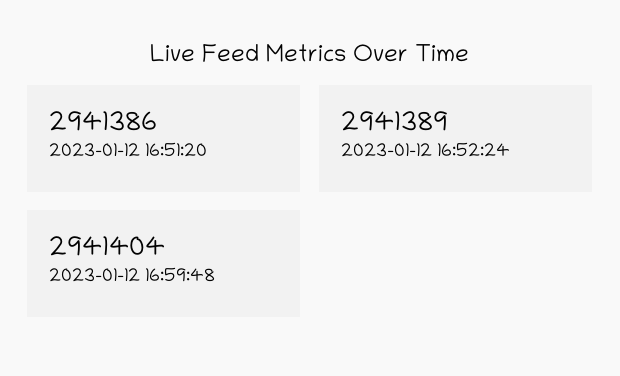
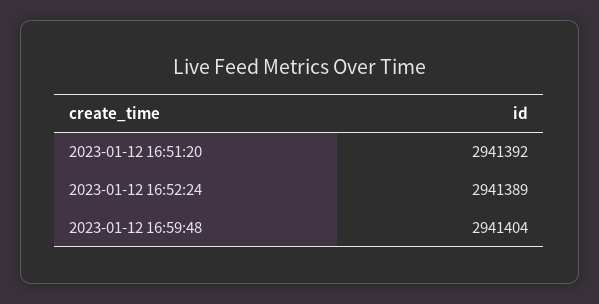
2023-01-12 16:51:20: 2941386 -> 2941392

